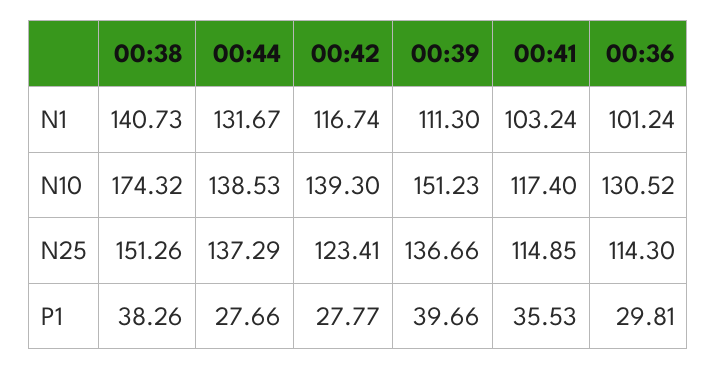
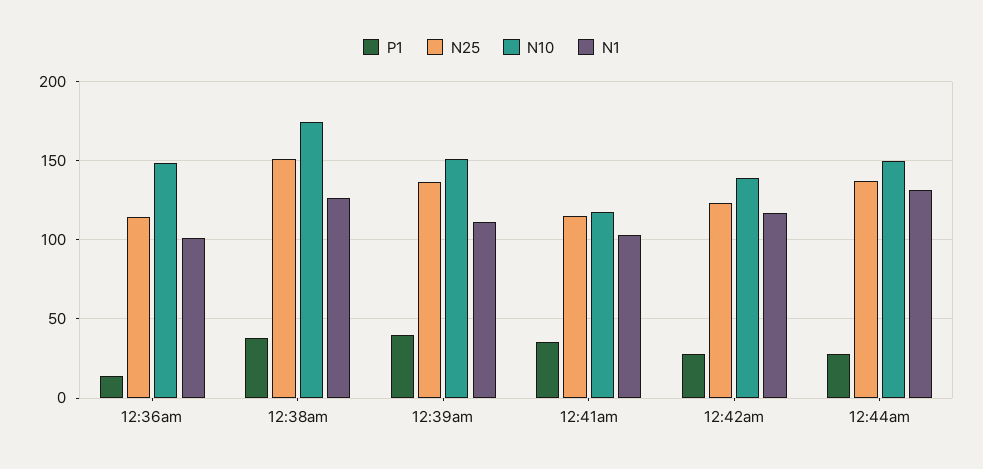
N1, 00:38: 140.73 -> 125
N10, 00:44: 138.53 -> 150
N10, 00:36: 130.52 -> 150
P1, 00:36: 29.81 -> 15

